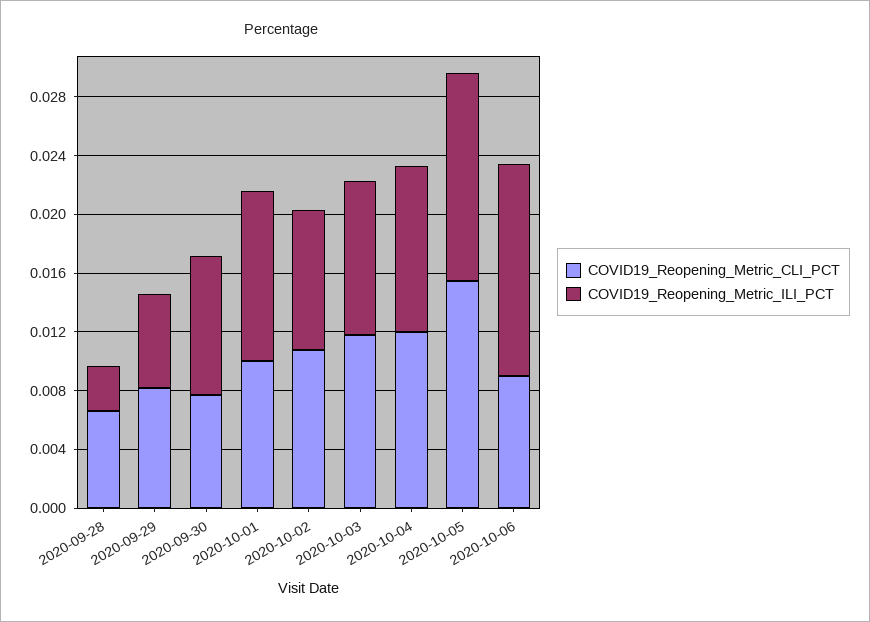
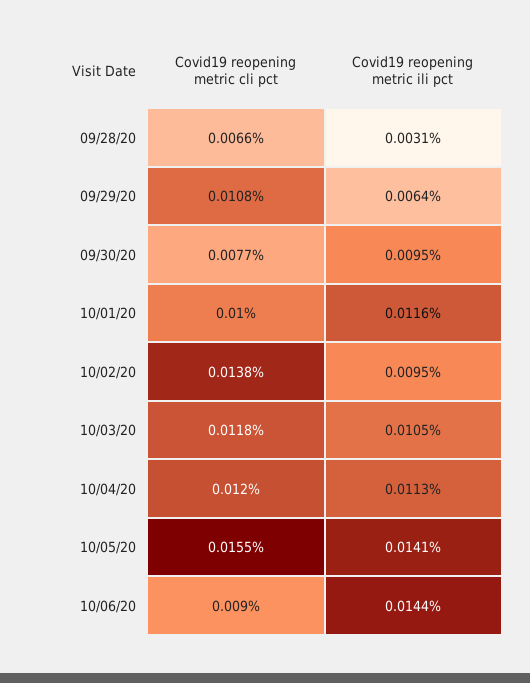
COVID19_Reopening_Metric_CLI_PCT, 2020-09-29: 0.008 -> 0.0108
COVID19_Reopening_Metric_CLI_PCT, 2020-10-02: 0.011 -> 0.0138

